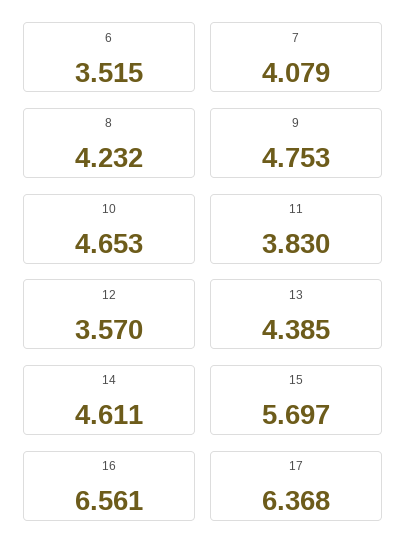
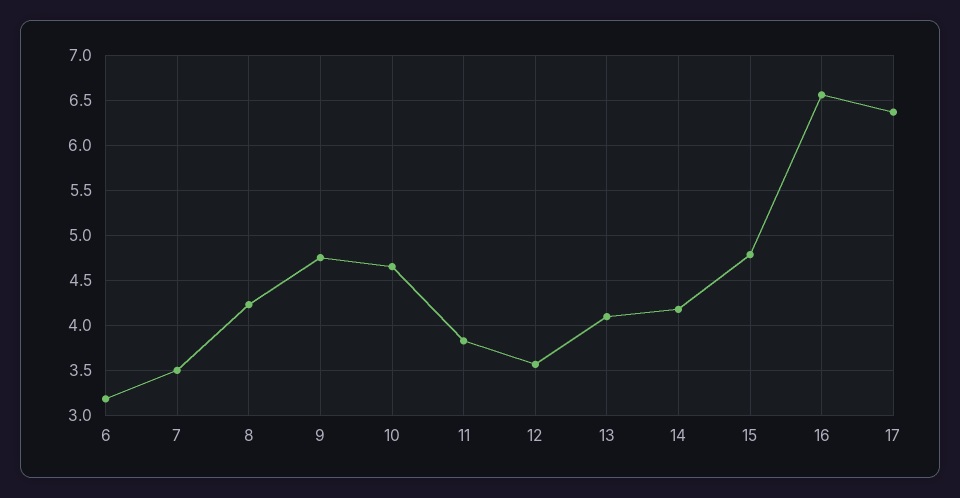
6: 3.515 -> 3.2
7: 4.079 -> 3.5
13: 4.385 -> 4.1
14: 4.611 -> 4.2
15: 5.697 -> 4.8

